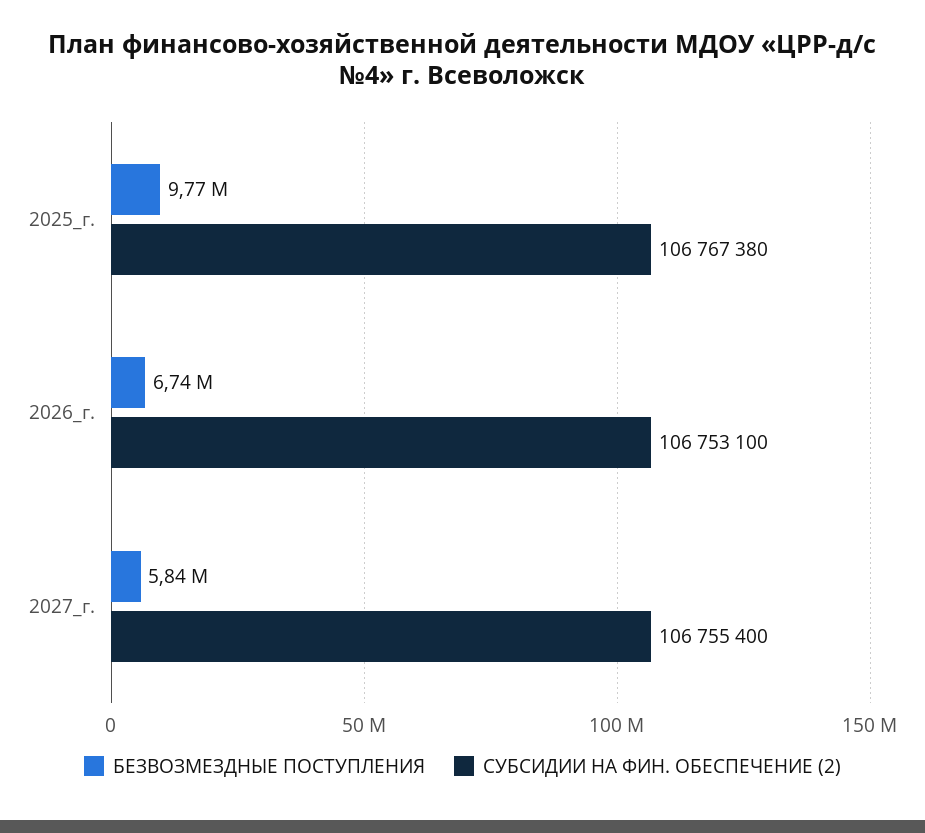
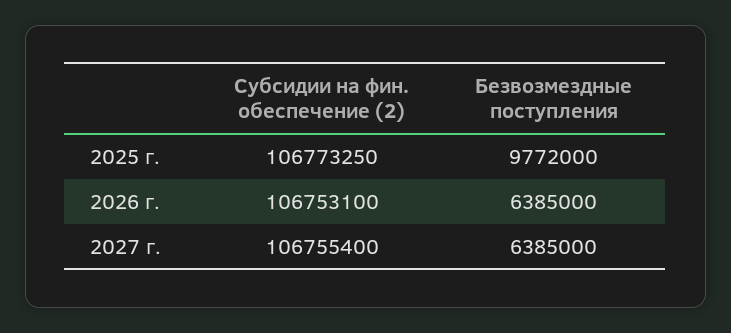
СУБСИДИИ НА ФИН. ОБЕСПЕЧЕНИЕ (2), 2025_г.: 106767380 -> 106773250
БЕЗВОЗМЕЗДНЫЕ ПОСТУПЛЕНИЯ, 2026_г.: 6740000 -> 6385000
БЕЗВОЗМЕЗДНЫЕ ПОСТУПЛЕНИЯ, 2027_г.: 5840000 -> 6385000

